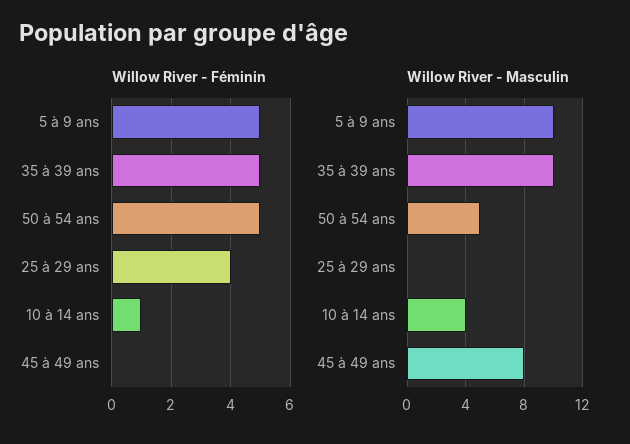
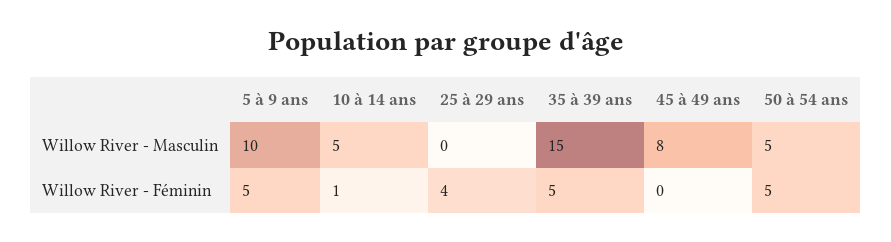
Willow River - Masculin, 35 à 39 ans: 10 -> 15
Willow River - Masculin, 10 à 14 ans: 4 -> 5

